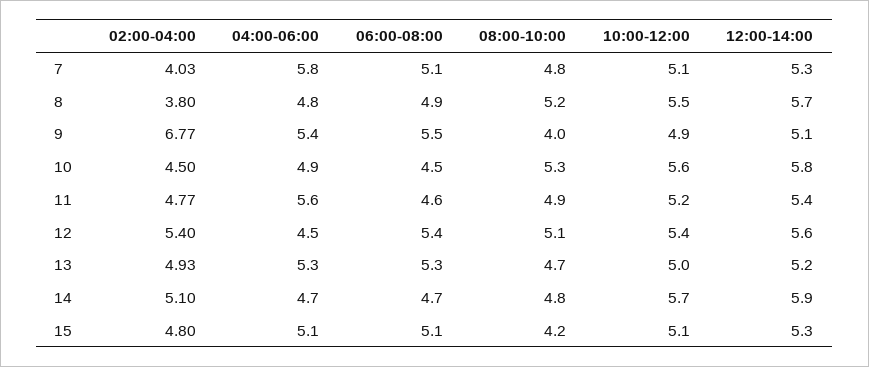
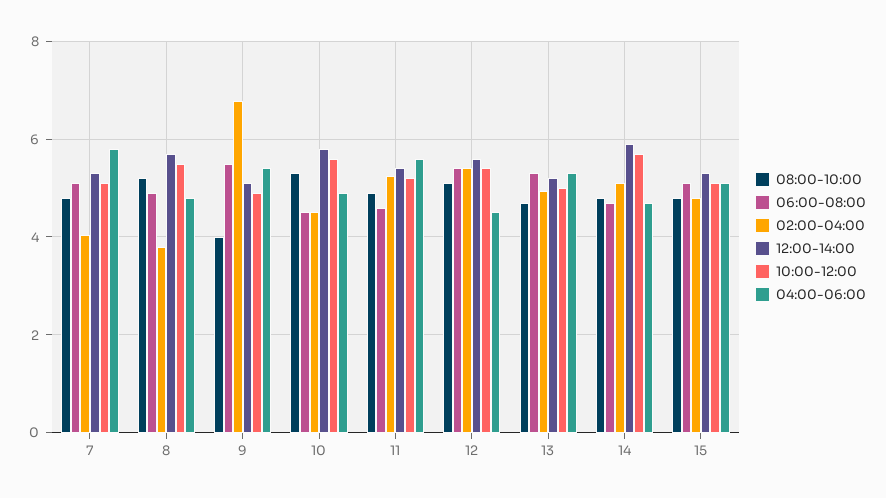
02:00-04:00, 11: 4.77 -> 5.2
08:00-10:00, 15: 4.2 -> 4.8

